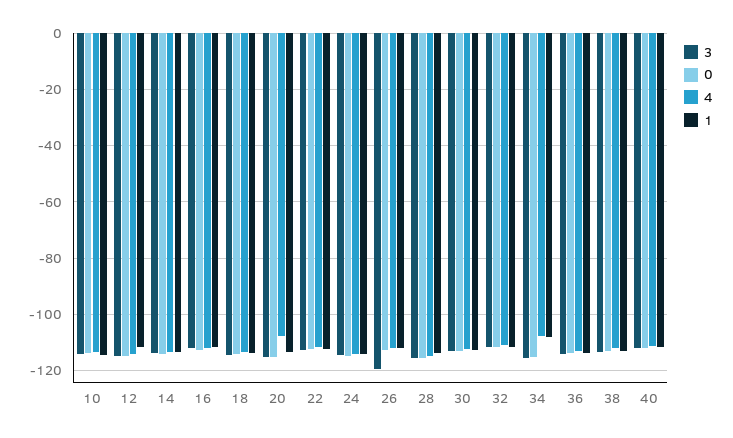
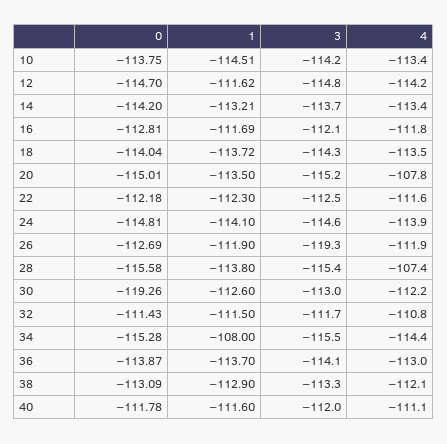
4, 28: -115 -> -107.4
0, 30: -112.5 -> -119.26
4, 34: -107.5 -> -114.4

